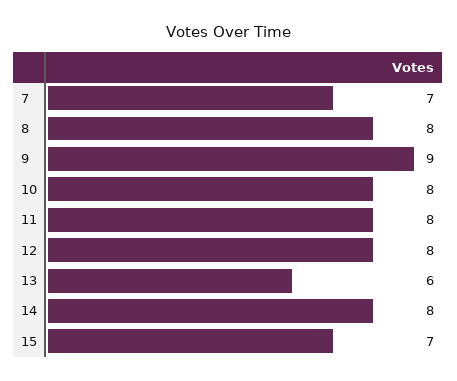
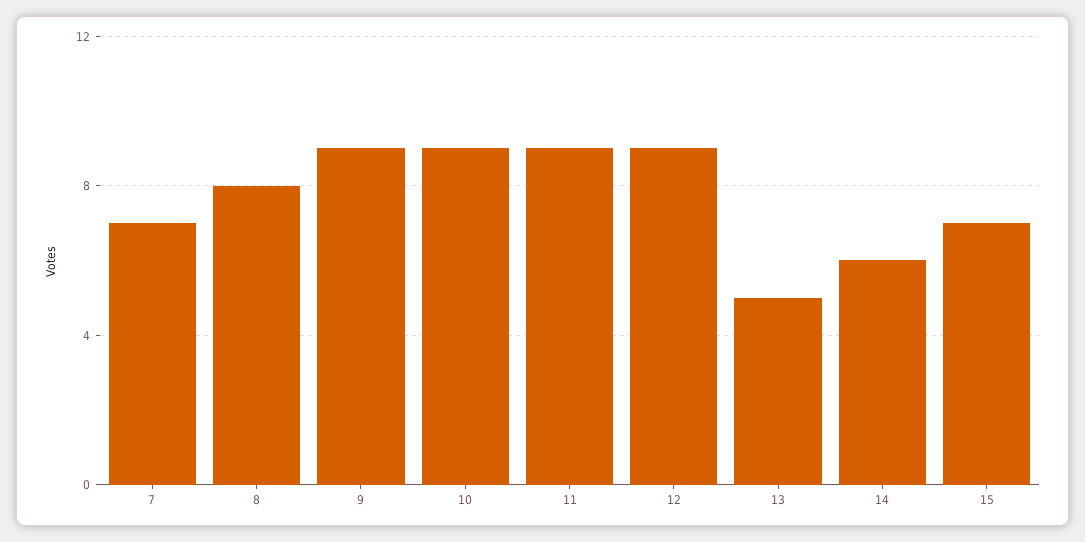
10: 8 -> 9
11: 8 -> 9
12: 8 -> 9
13: 6 -> 5
14: 8 -> 6

